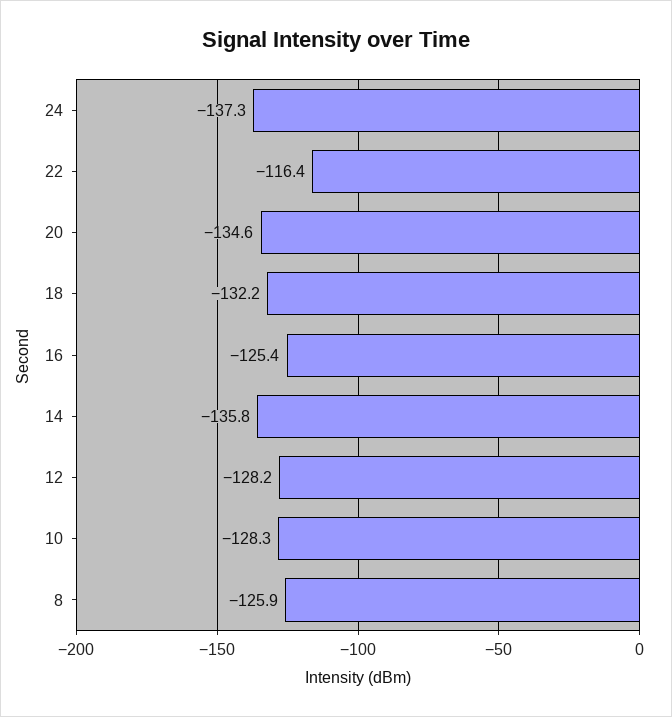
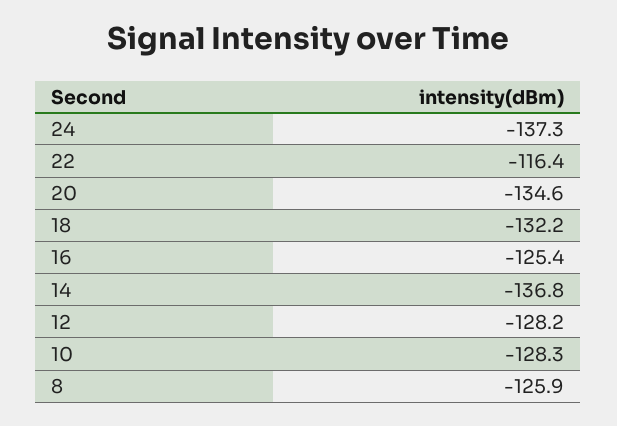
14: -135.8 -> -136.8

